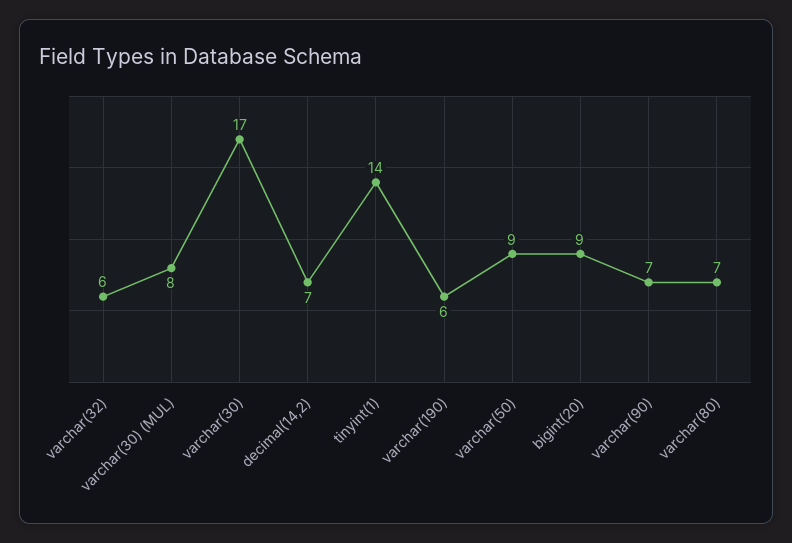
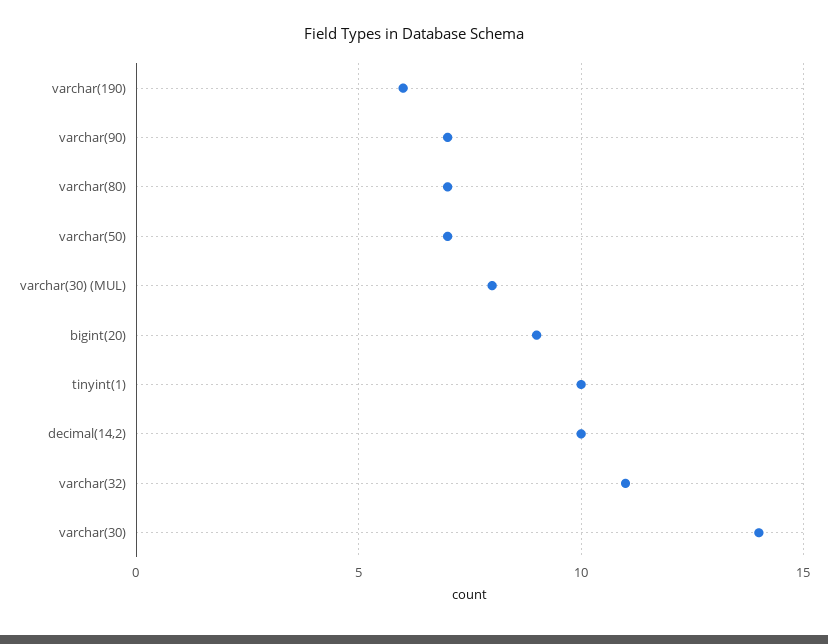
varchar(32): 6 -> 11
varchar(30): 17 -> 14
decimal(14,2): 7 -> 10
tinyint(1): 14 -> 10
varchar(50): 9 -> 7

